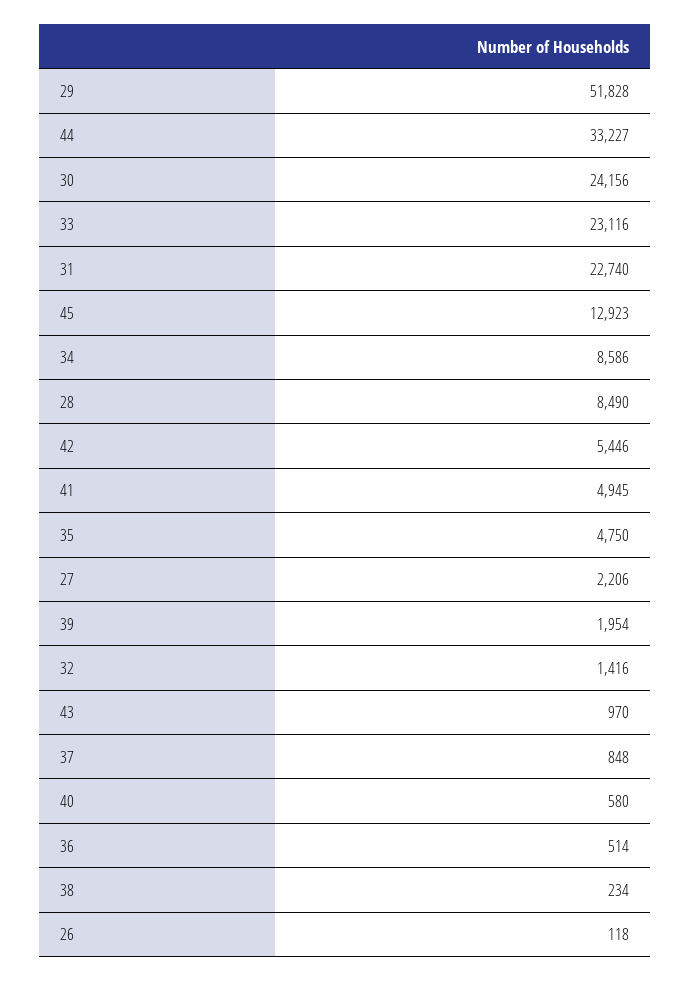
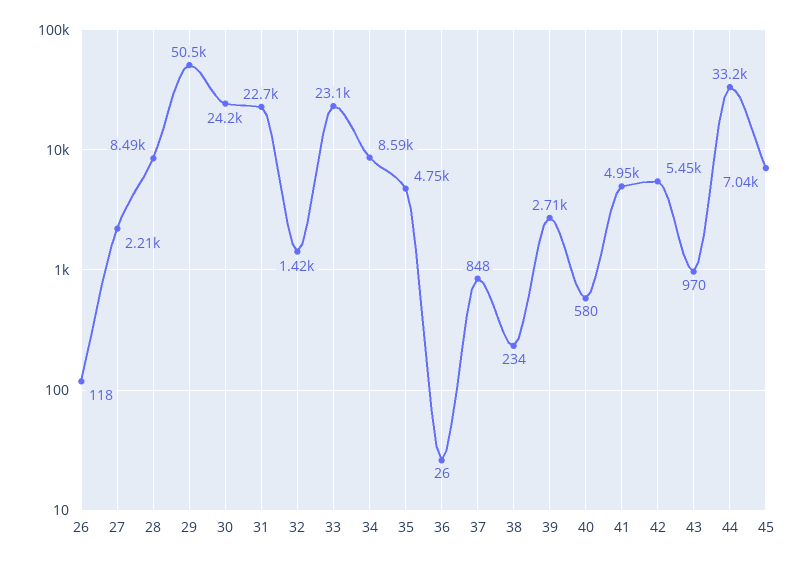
29: 51828 -> 50500
45: 12923 -> 7040
39: 1954 -> 2710
36: 514 -> 26

